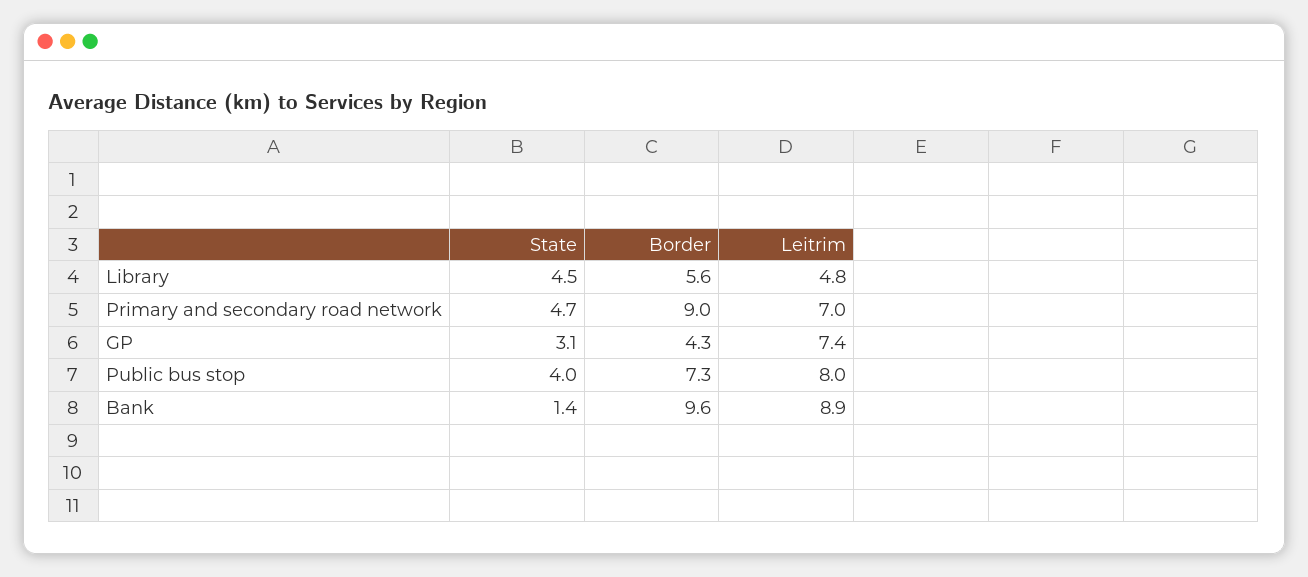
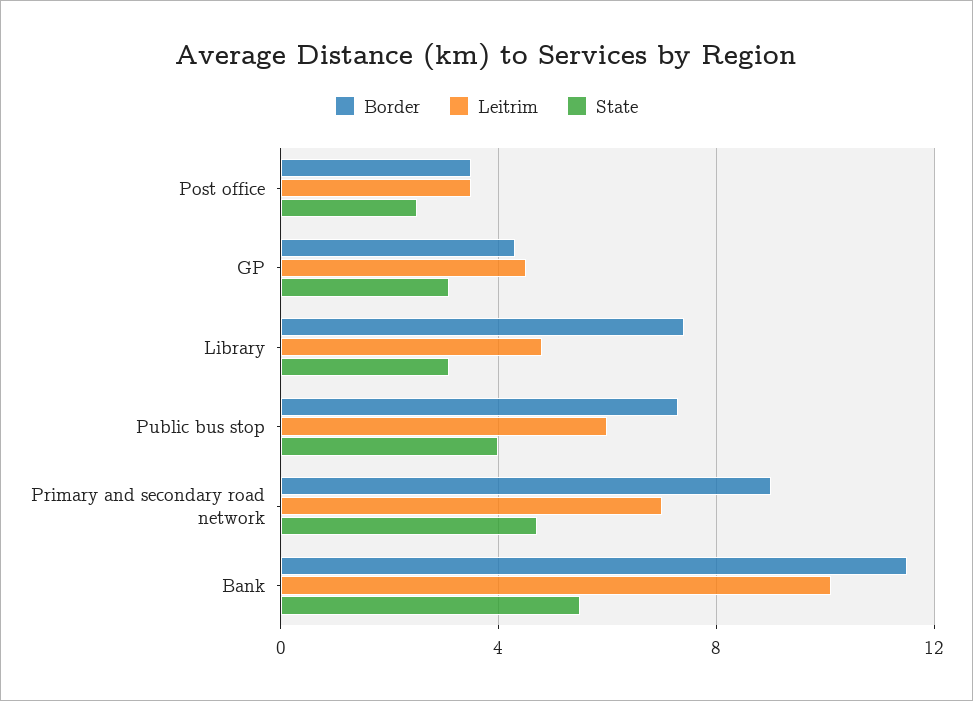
State, Library: 4.5 -> 3
Border, Library: 5.6 -> 7.5
Leitrim, GP: 7.4 -> 4.5
Leitrim, Public bus stop: 8 -> 6
State, Bank: 1.4 -> 5.5
Border, Bank: 9.6 -> 11.5
Leitrim, Bank: 8.9 -> 10
Border, Post office: none -> 3.5
Leitrim, Post office: none -> 3.5
State, Post office: none -> 2.5

